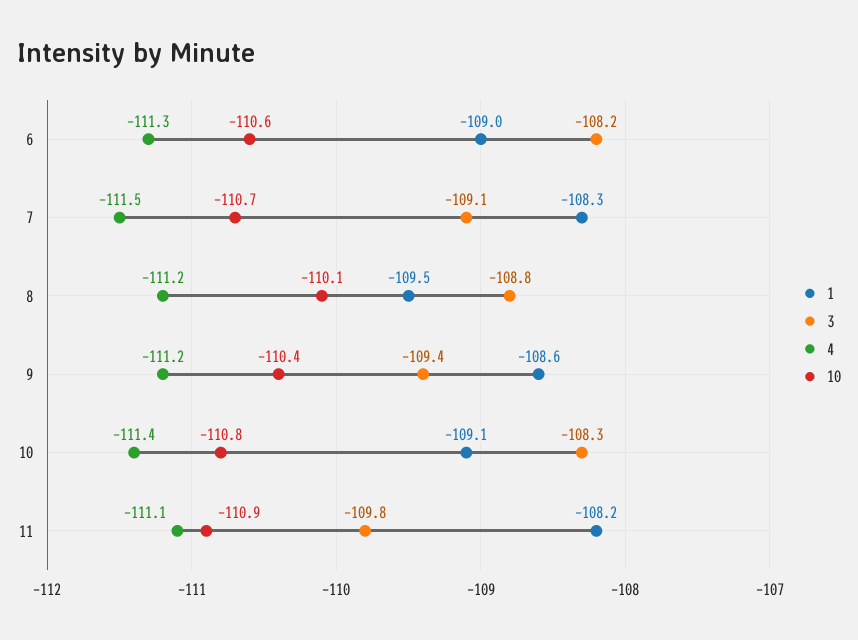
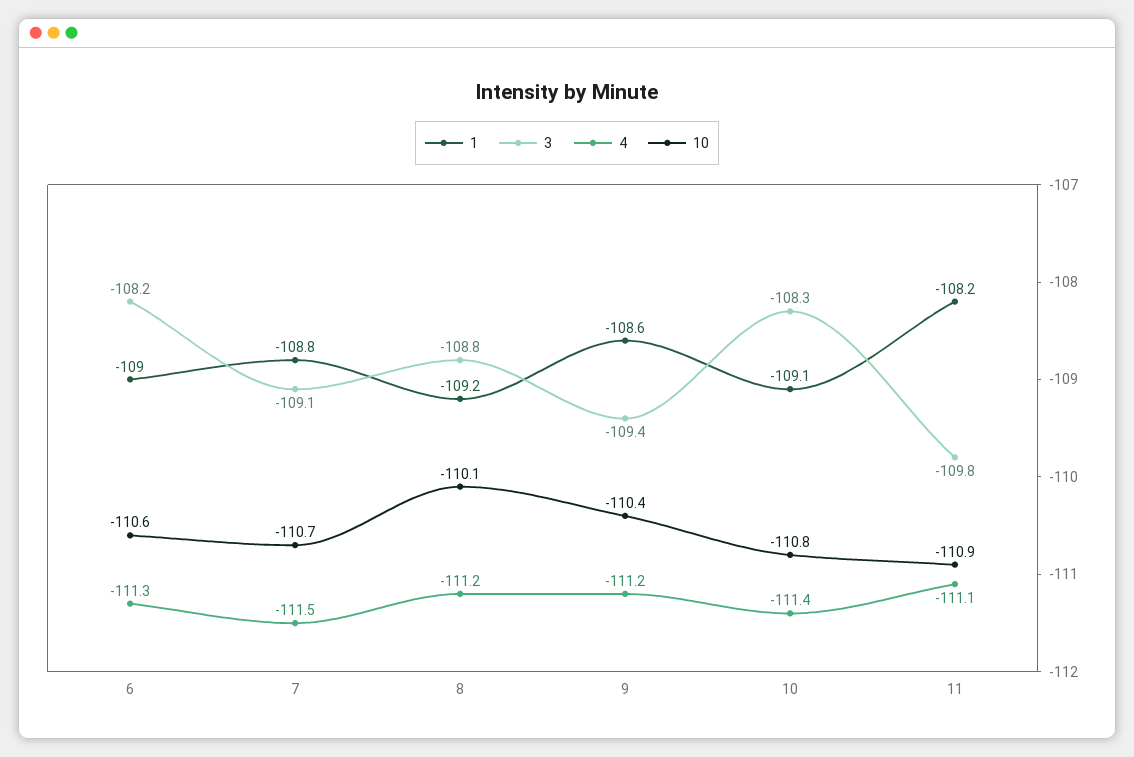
1, 7: -108.3 -> -108.8
1, 8: -109.5 -> -109.2

